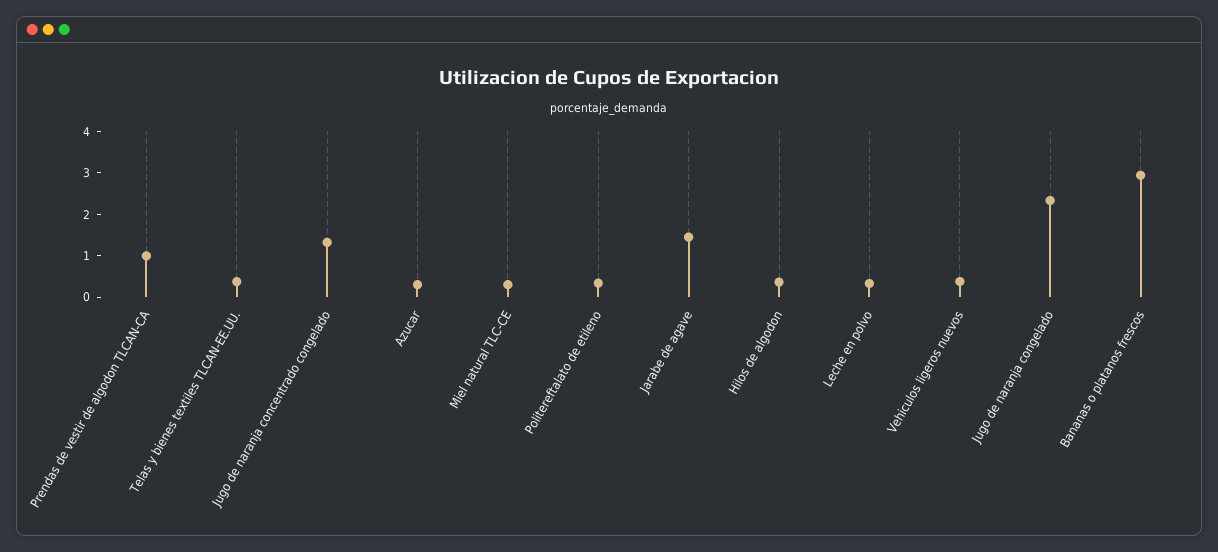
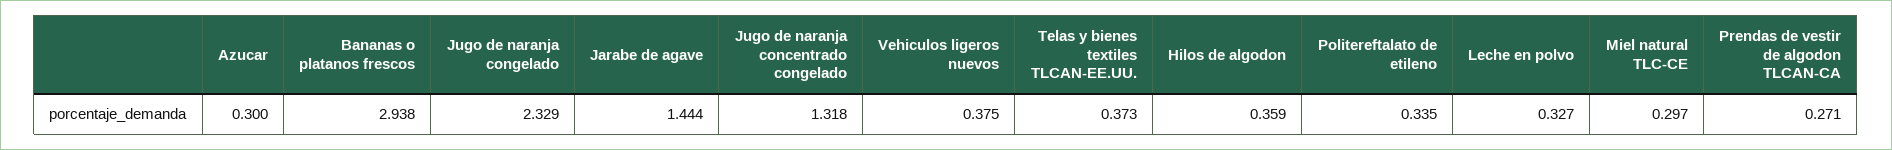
Prendas de vestir de algodon TLCAN-CA: 1 -> 0.271

